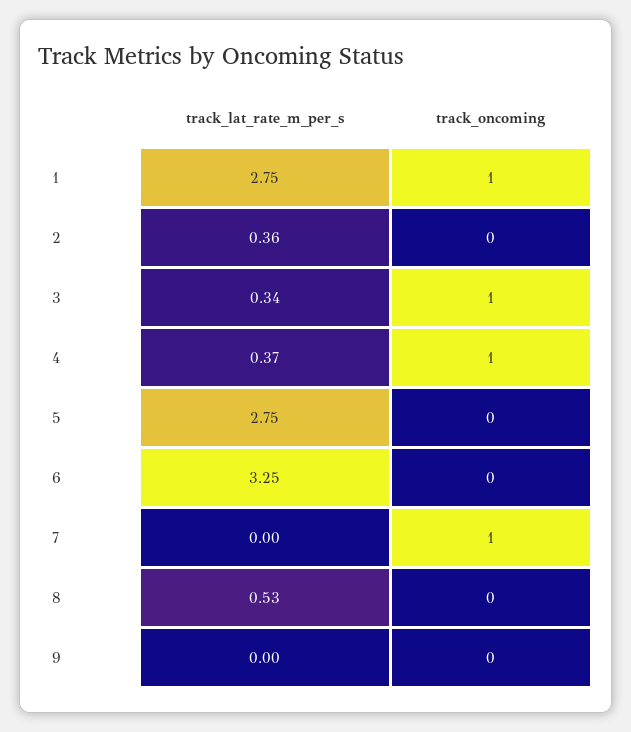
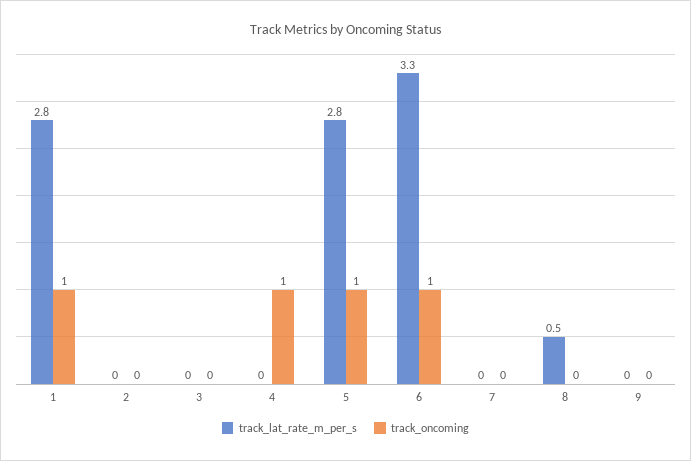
track_lat_rate_m_per_s, 2: 0.36 -> 0
track_lat_rate_m_per_s, 3: 0.34 -> 0
track_oncoming, 3: 1 -> 0
track_lat_rate_m_per_s, 4: 0.37 -> 0
track_oncoming, 5: 0 -> 1
track_oncoming, 6: 0 -> 1
track_oncoming, 7: 1 -> 0

